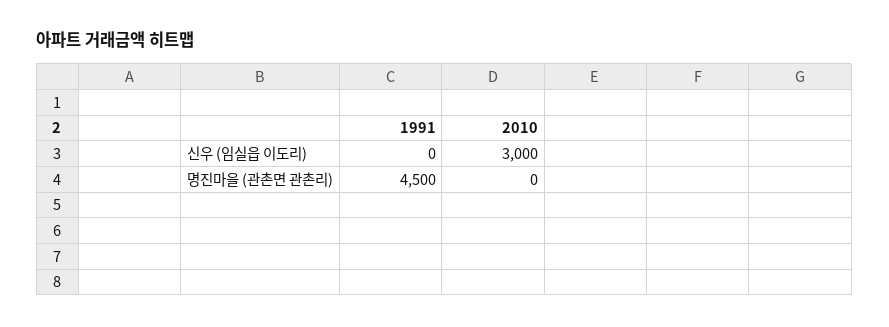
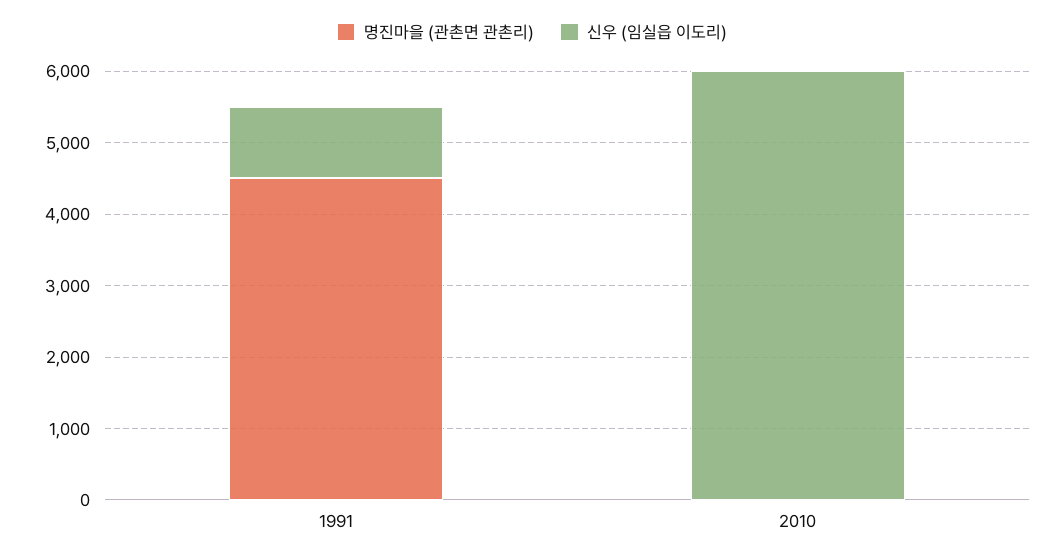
신우 (임실읍 이도리), 1991: 0 -> 1000
신우 (임실읍 이도리), 2010: 3000 -> 6000

